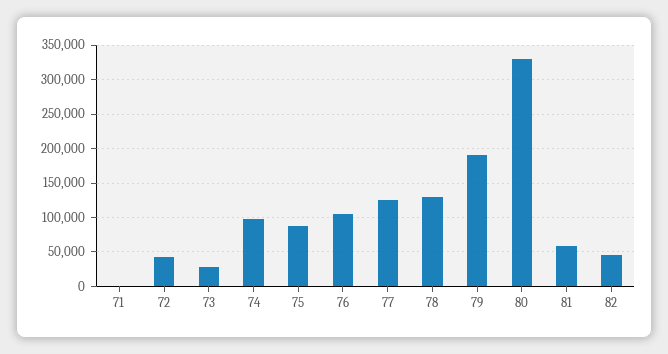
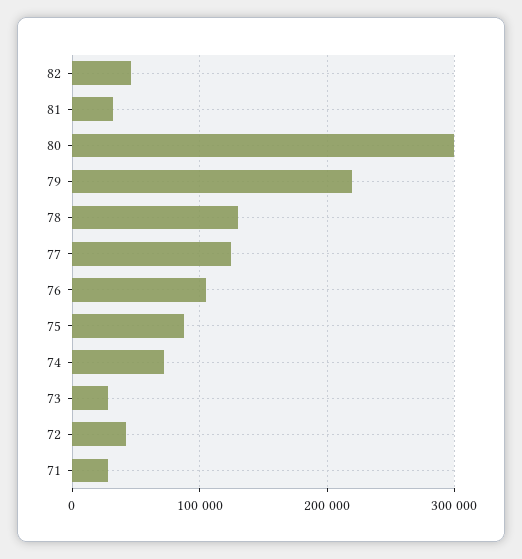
71: 0 -> 30000
74: 100000 -> 70000
79: 190000 -> 220000
80: 330000 -> 300000
81: 60000 -> 30000

